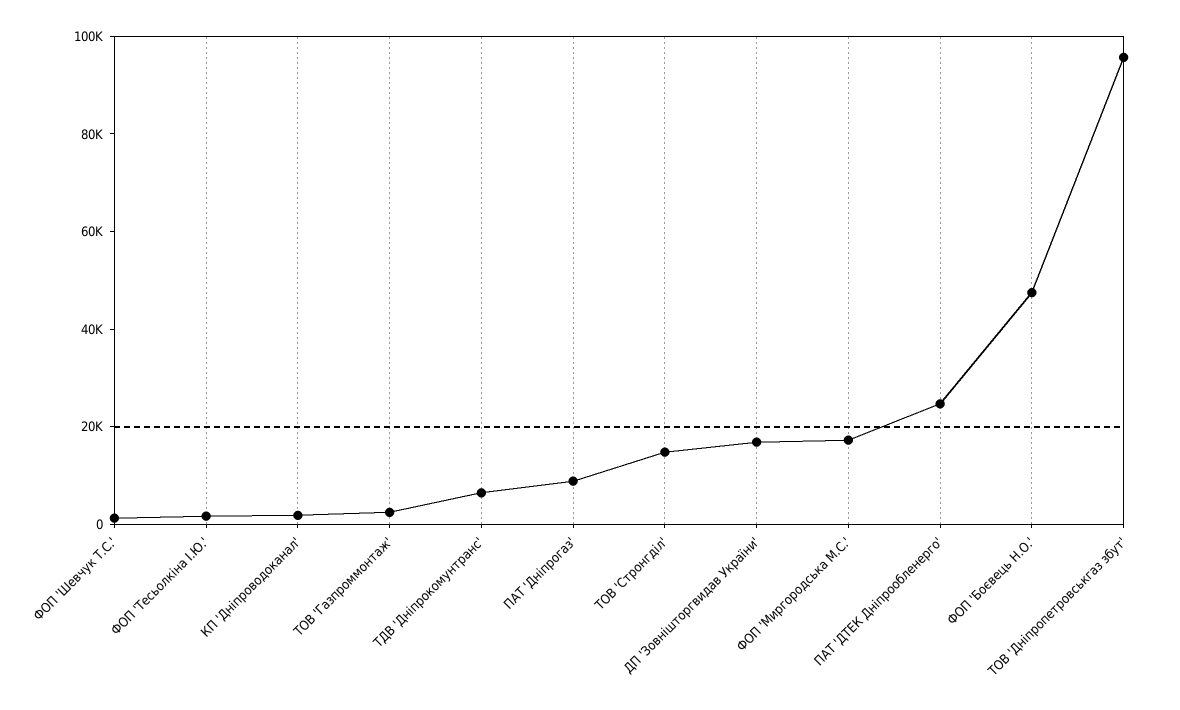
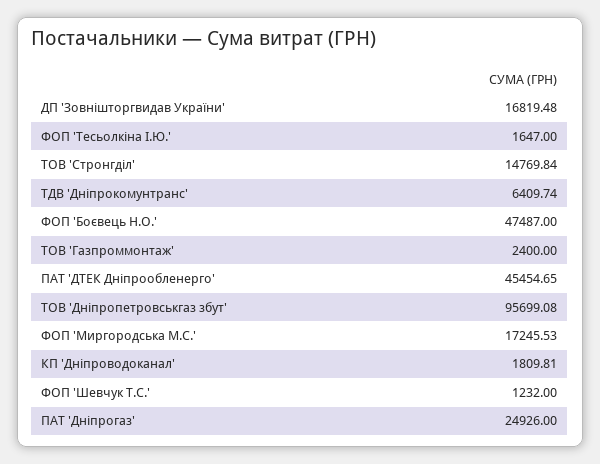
ПАТ 'Дніпрогаз': 10000 -> 24926
ПАТ 'ДТЕК Дніпрообленерго': 25000 -> 45454.65

